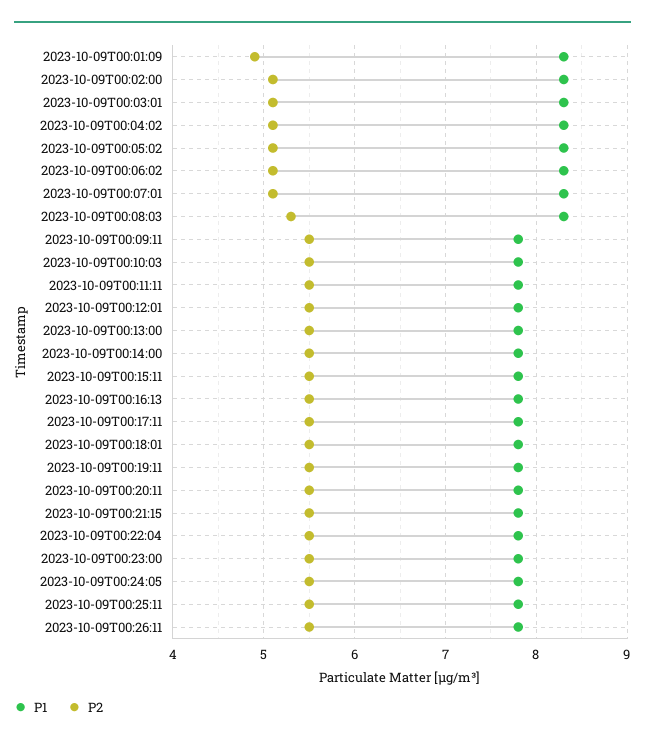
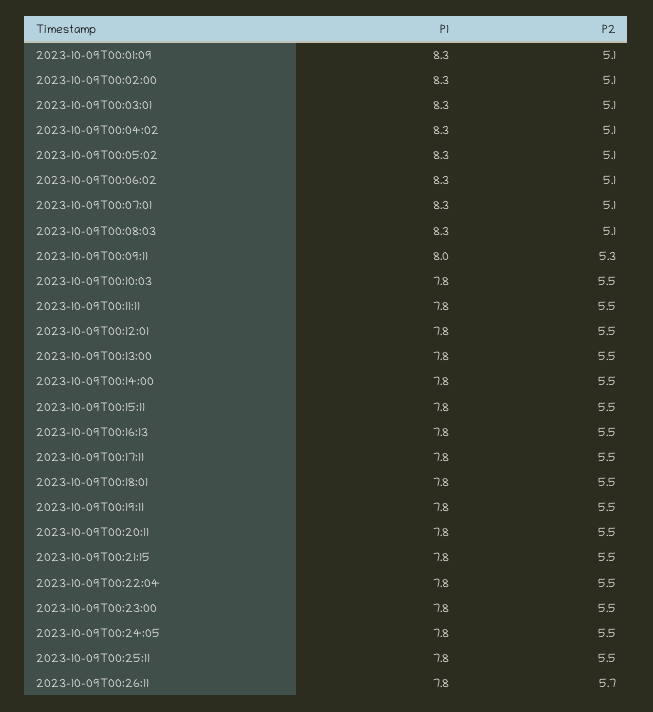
P2, 2023-10-09T00:01:09: 4.9 -> 5.1
P2, 2023-10-09T00:08:03: 5.3 -> 5.1
P1, 2023-10-09T00:09:11: 7.8 -> 8
P2, 2023-10-09T00:09:11: 5.5 -> 5.3
P2, 2023-10-09T00:26:11: 5.5 -> 5.7

